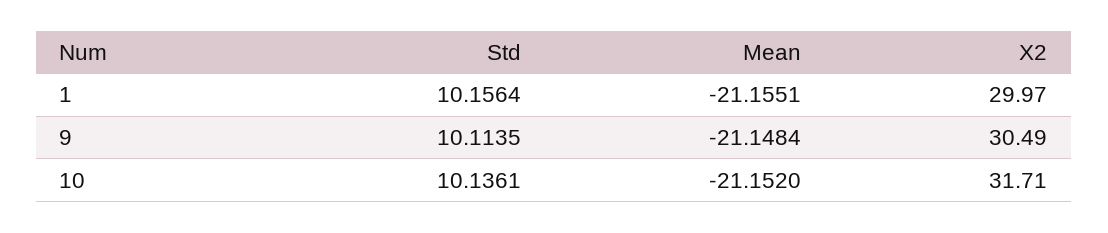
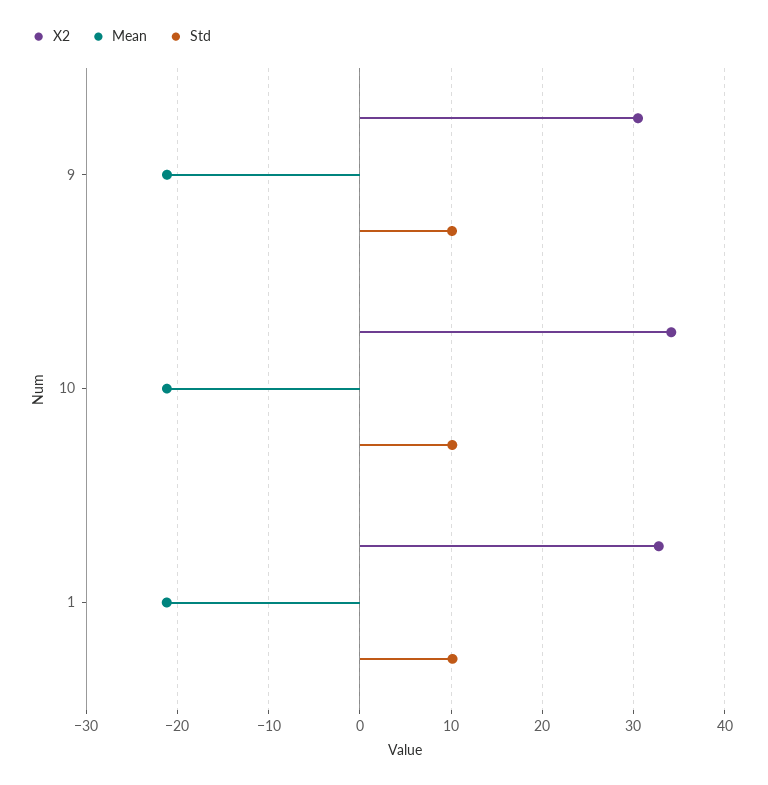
X2, 1: 29.97 -> 33
X2, 10: 31.71 -> 34

